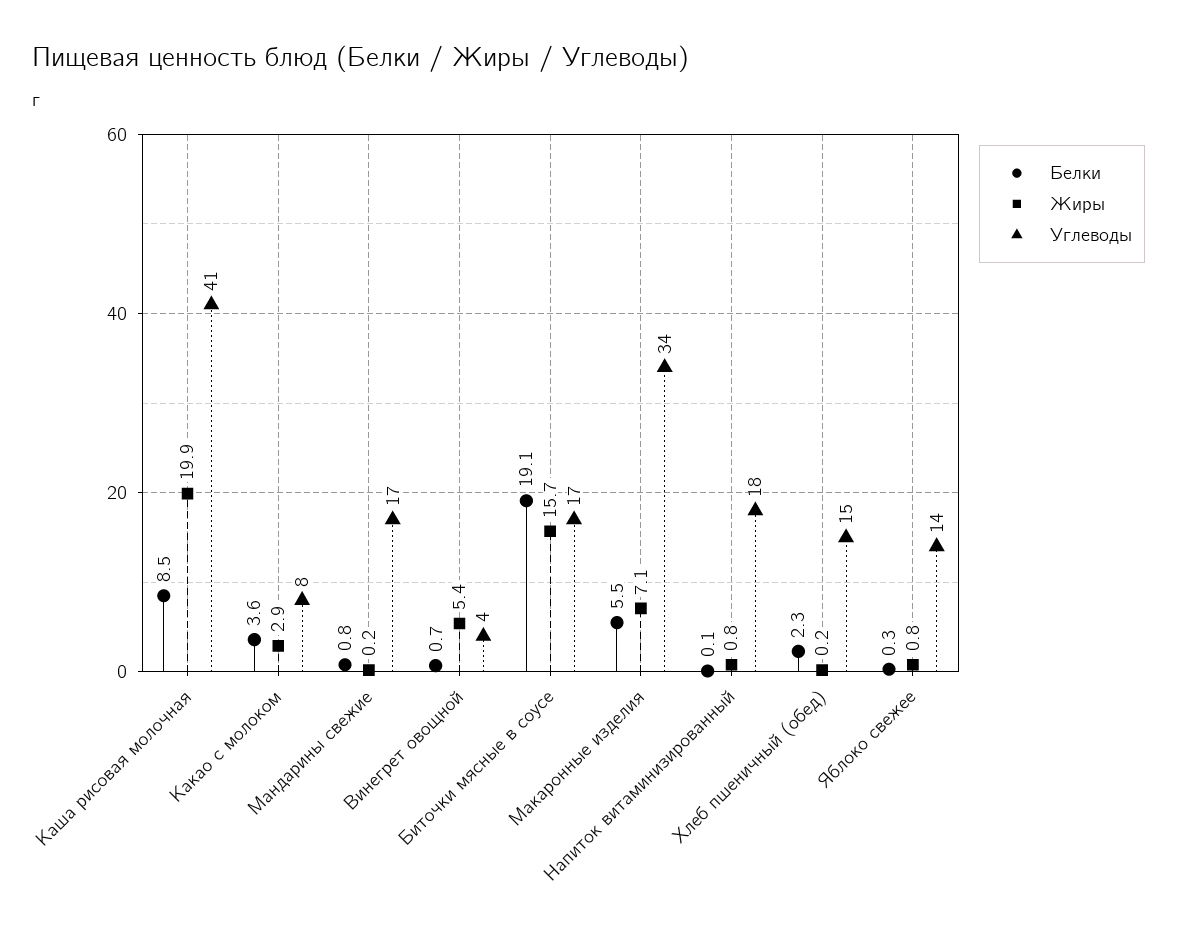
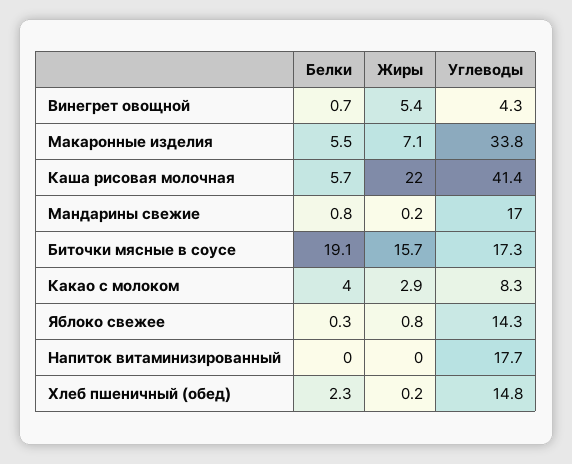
Белки, Каша рисовая молочная: 8.5 -> 5.7
Жиры, Каша рисовая молочная: 19.9 -> 22
Белки, Какао с молоком: 3.6 -> 4
Белки, Напиток витаминизированный: 0.1 -> 0
Жиры, Напиток витаминизированный: 0.8 -> 0

